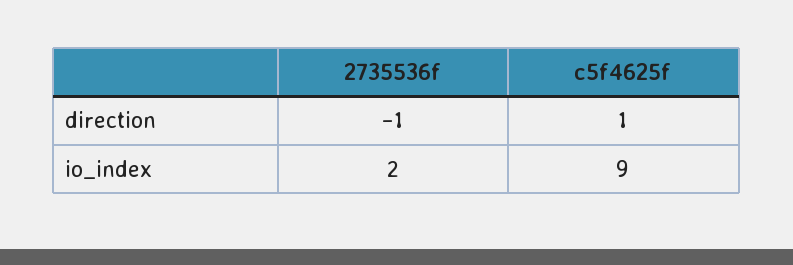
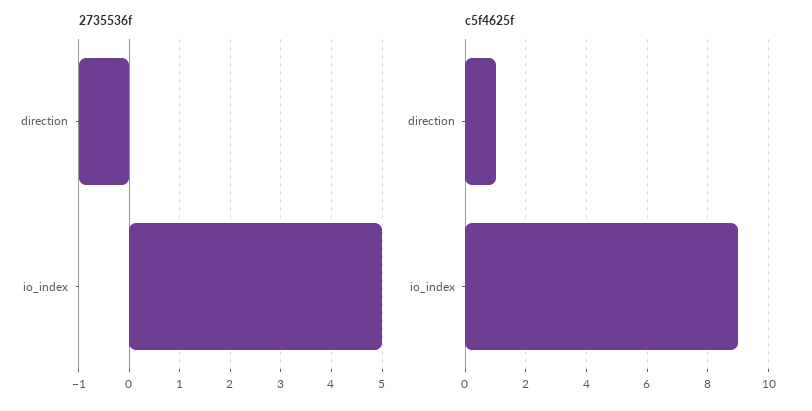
2735536f, io_index: 2 -> 5

